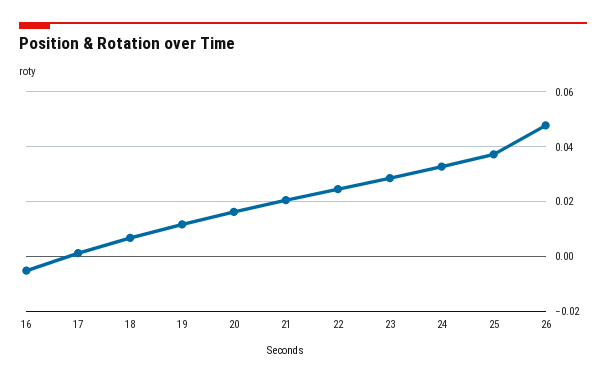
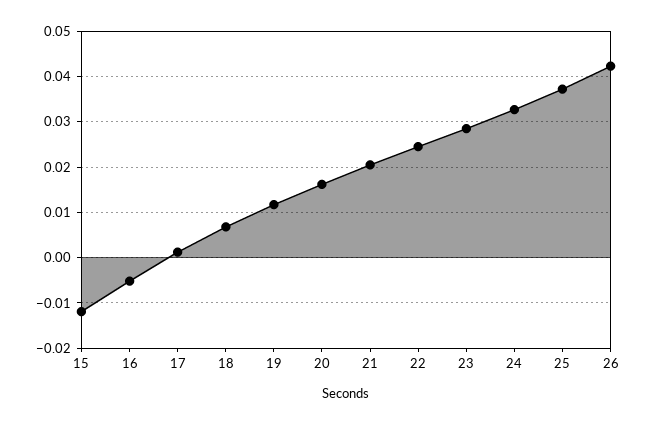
26: 0.0475 -> 0.042
15: none -> -0.012

